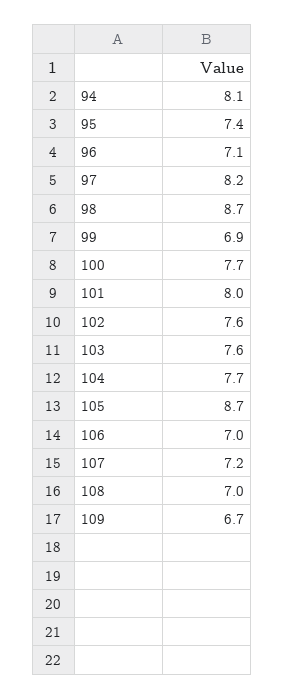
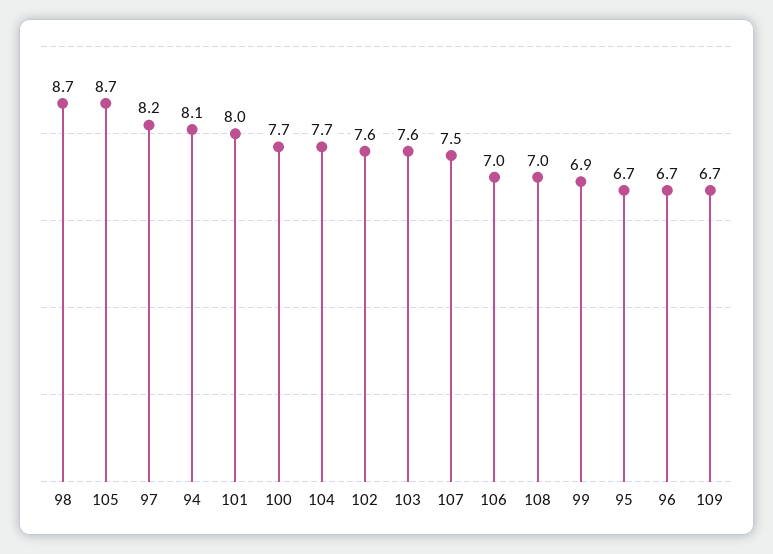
95: 7.4 -> 6.7
96: 7.1 -> 6.7
107: 7.2 -> 7.5

